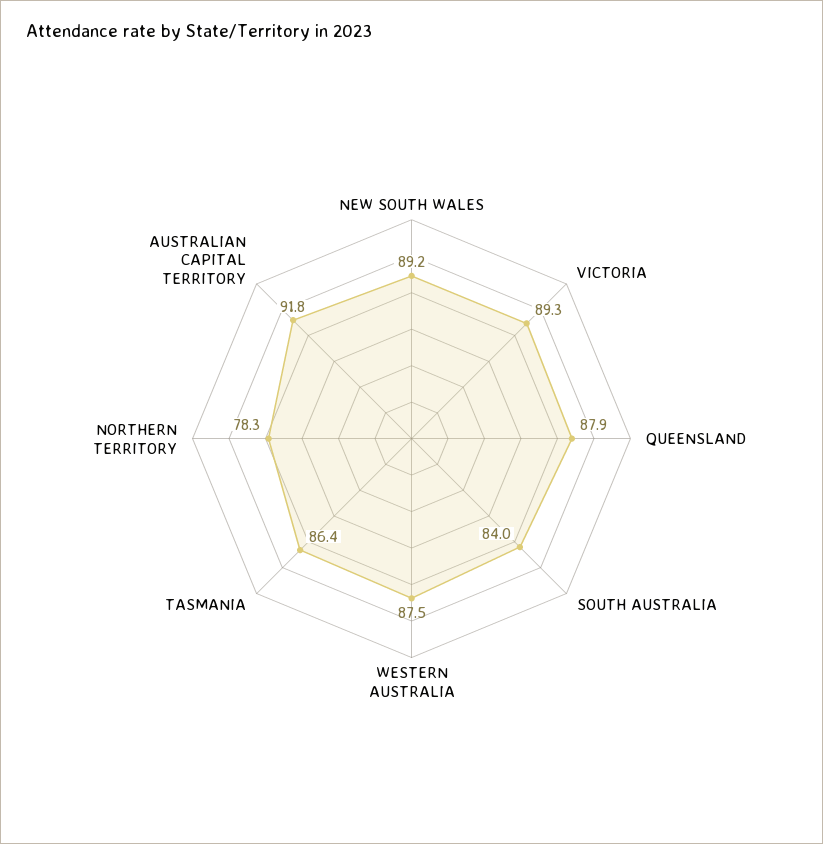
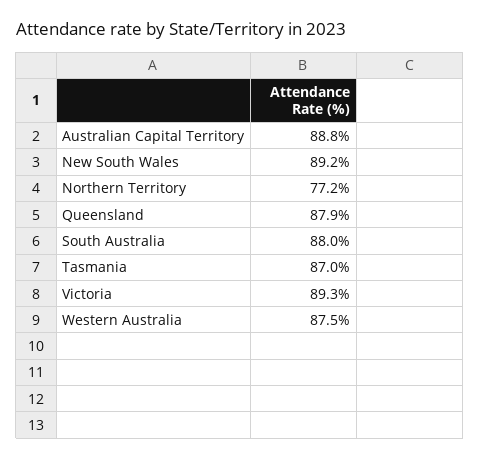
SOUTH AUSTRALIA: 84 -> 88
TASMANIA: 86.4 -> 87
NORTHERN TERRITORY: 78.3 -> 77.2
AUSTRALIAN CAPITAL TERRITORY: 91.8 -> 88.8

